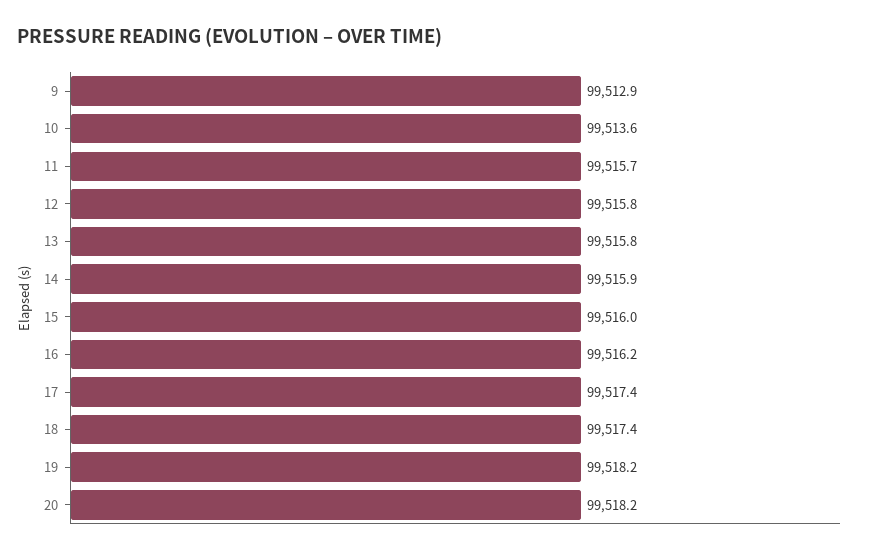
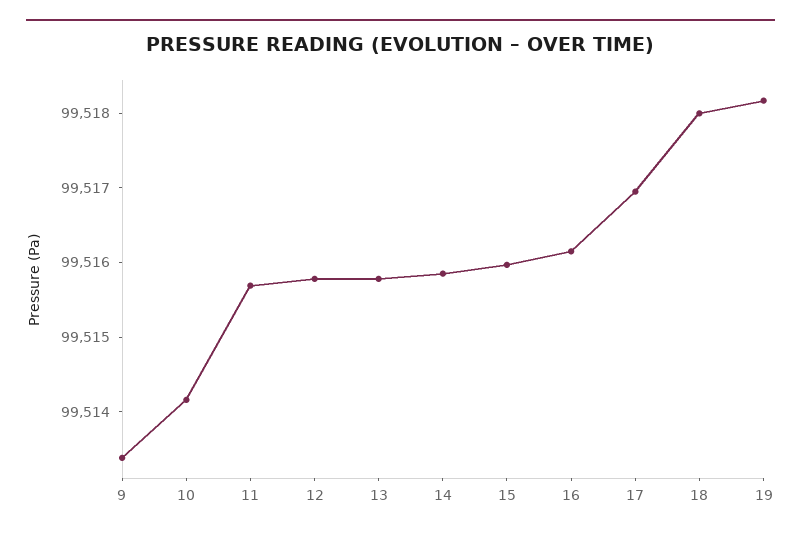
9: 99512.9 -> 99513.4
10: 99513.6 -> 99514.2
17: 99517.4 -> 99517
18: 99517.4 -> 99518
20: 99518.2 -> none

